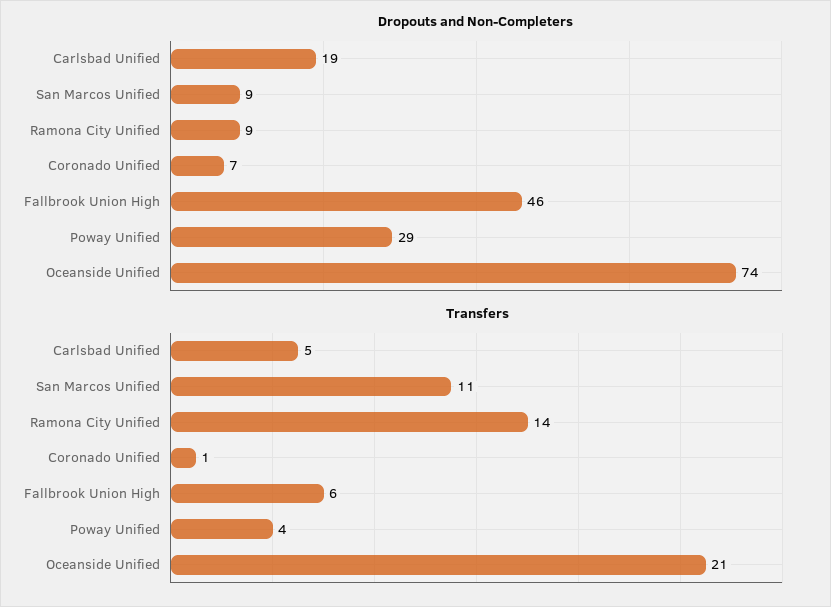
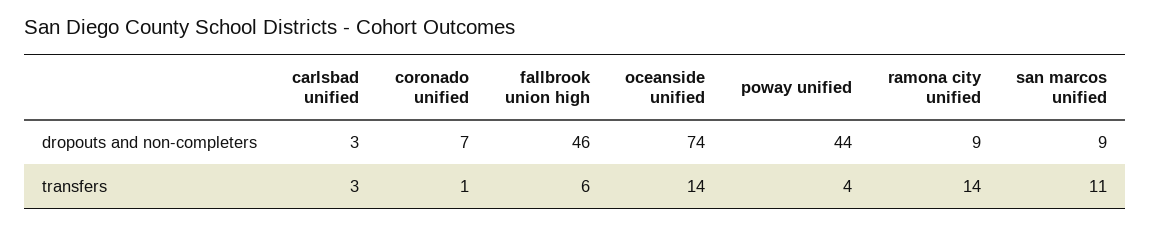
Dropouts and Non-Completers, Carlsbad Unified: 19 -> 3
Dropouts and Non-Completers, Poway Unified: 29 -> 44
Transfers, Carlsbad Unified: 5 -> 3
Transfers, Oceanside Unified: 21 -> 14

